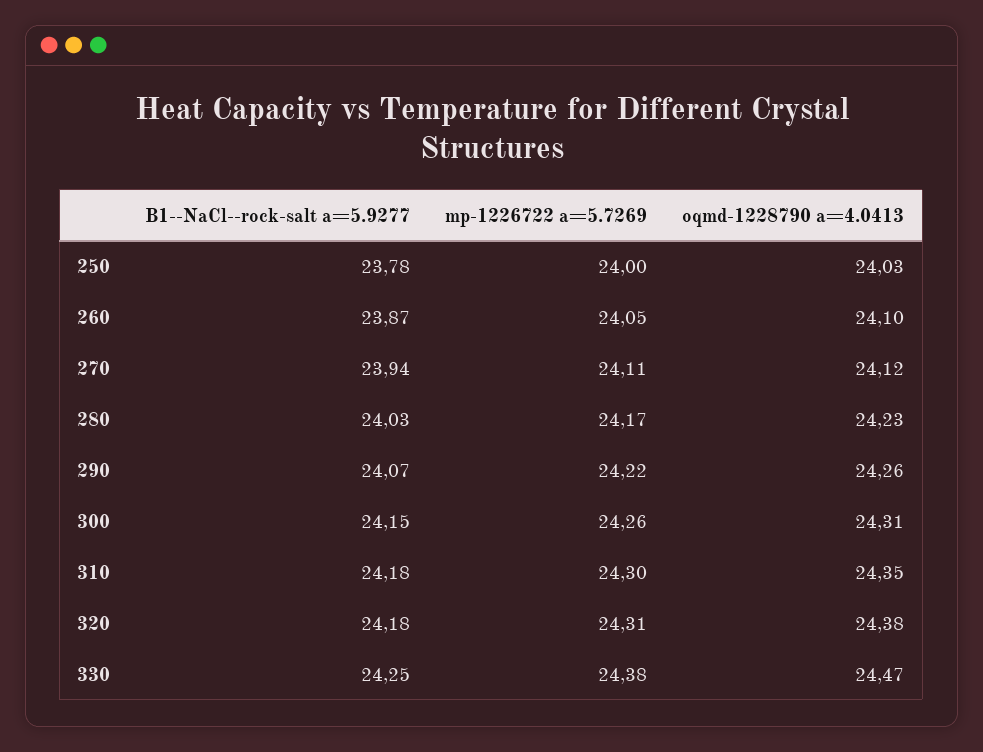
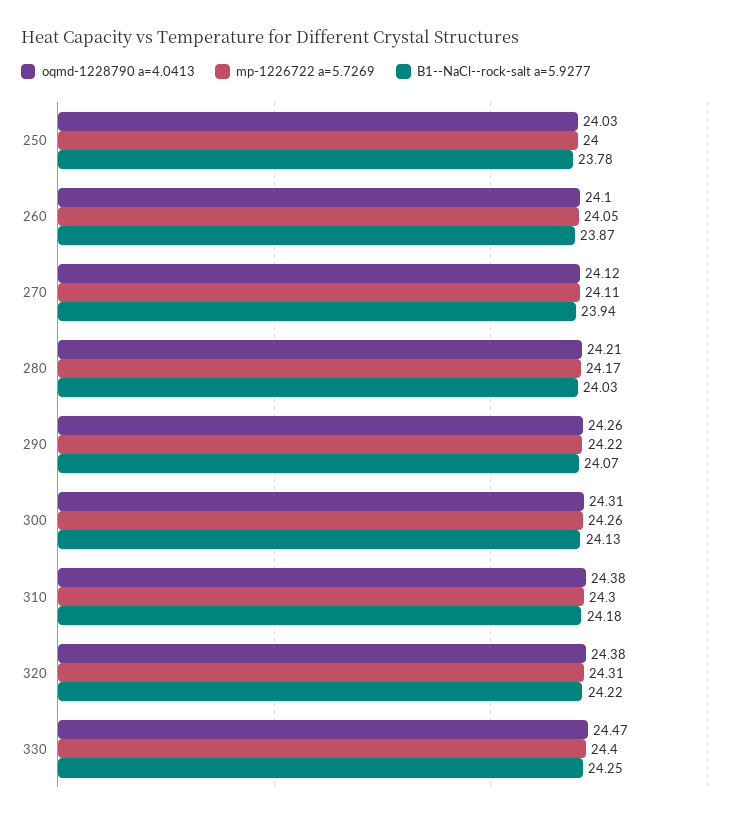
oqmd-1228790 a=4.0413, 280: 24.23 -> 24.21
B1--NaCl--rock-salt a=5.9277, 300: 24.15 -> 24.13
oqmd-1228790 a=4.0413, 310: 24.35 -> 24.38
B1--NaCl--rock-salt a=5.9277, 320: 24.18 -> 24.22
mp-1226722 a=5.7269, 330: 24.38 -> 24.4

